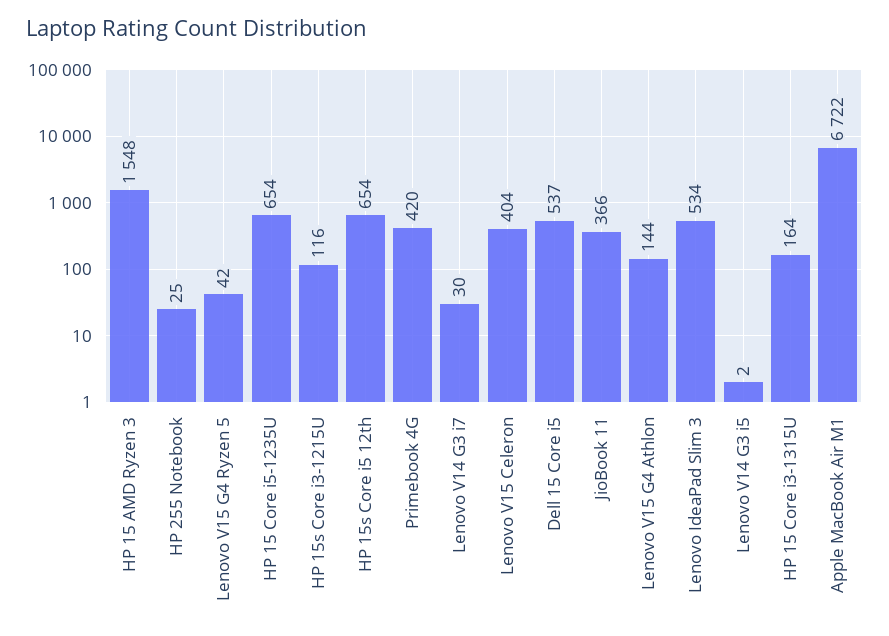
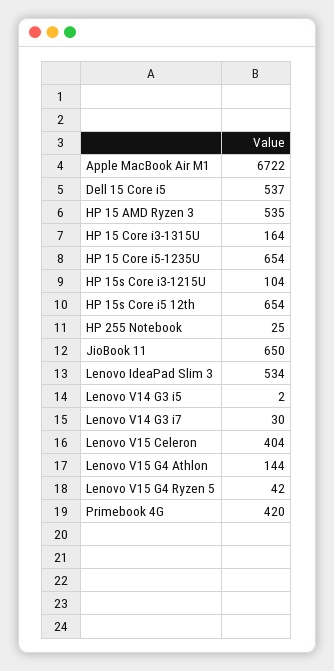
HP 15 AMD Ryzen 3: 1548 -> 535
HP 15s Core i3-1215U: 116 -> 104
JioBook 11: 366 -> 650

